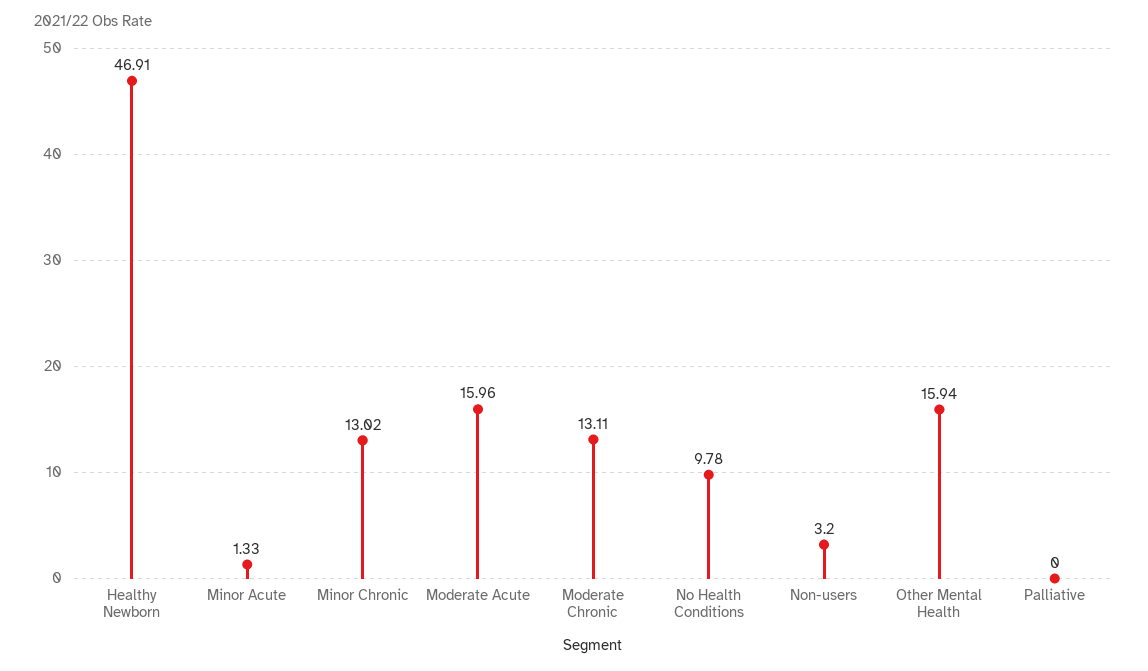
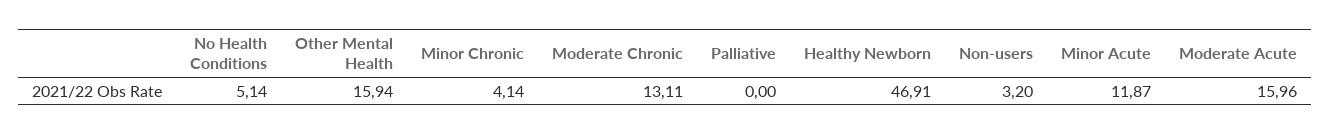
Minor Acute: 1.33 -> 11.87
Minor Chronic: 13.02 -> 4.14
No Health Conditions: 9.78 -> 5.14

